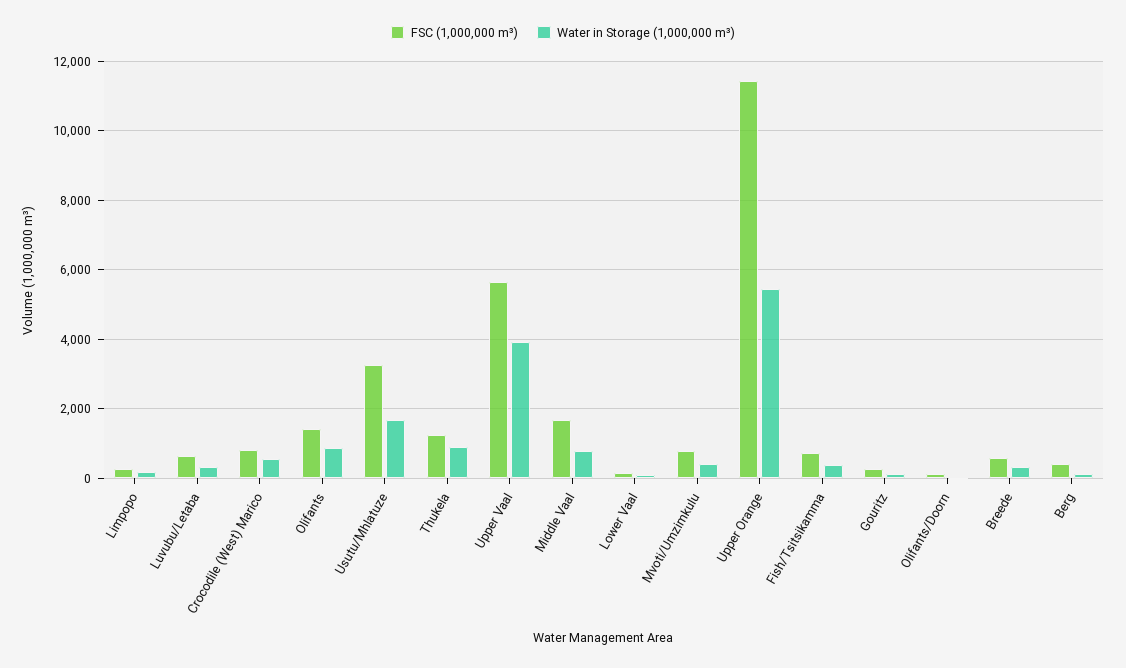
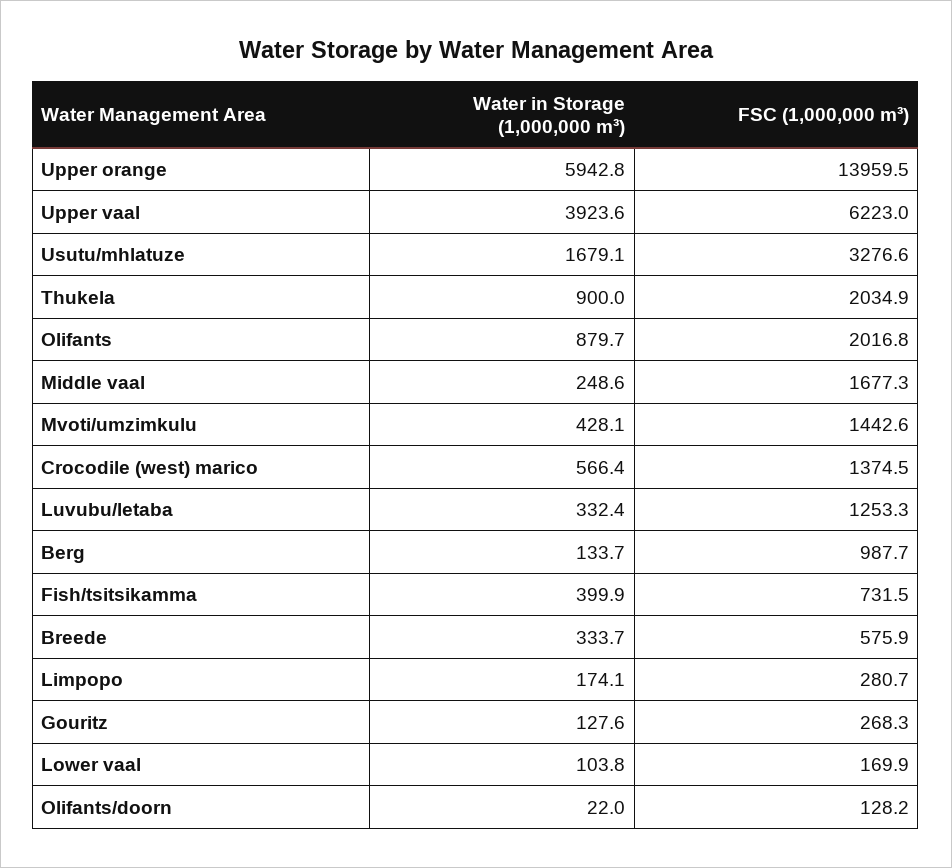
FSC (1,000,000 m³), Luvubu/Letaba: 600 -> 1253.3
FSC (1,000,000 m³), Crocodile (West) Marico: 800 -> 1374.5
FSC (1,000,000 m³), Olifants: 1400 -> 2016.8
FSC (1,000,000 m³), Thukela: 1200 -> 2034.9
FSC (1,000,000 m³), Upper Vaal: 5600 -> 6223
Water in Storage (1,000,000 m³), Middle Vaal: 800 -> 248.6
FSC (1,000,000 m³), Mvoti/Umzimkulu: 800 -> 1442.6
FSC (1,000,000 m³), Upper Orange: 11400 -> 13959.5
Water in Storage (1,000,000 m³), Upper Orange: 5400 -> 5942.8
FSC (1,000,000 m³), Berg: 400 -> 987.7

